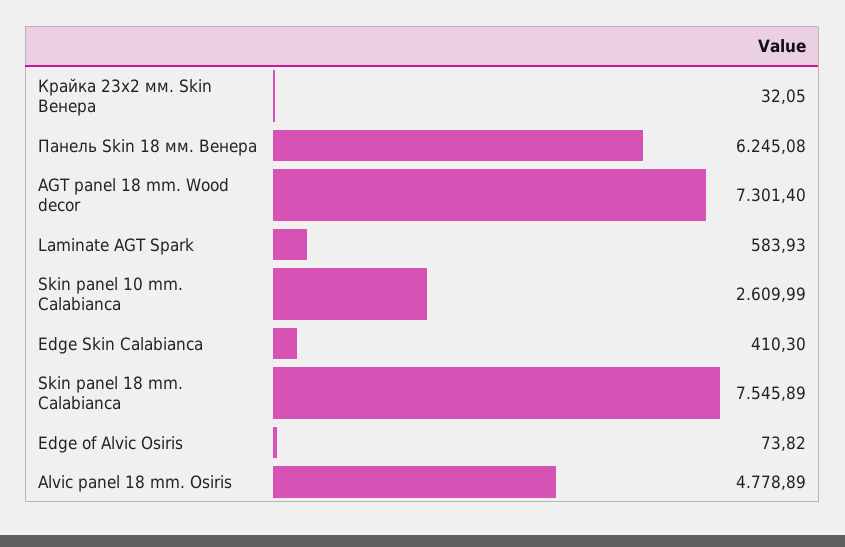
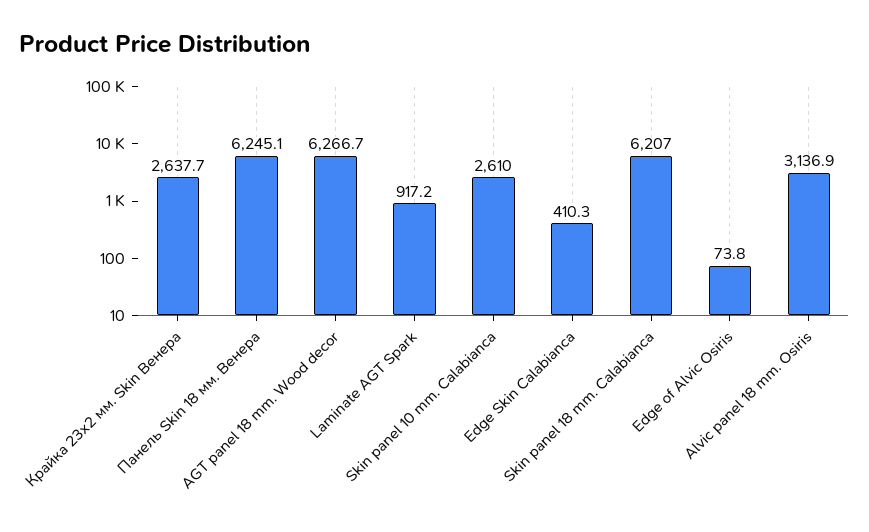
Крайка 23x2 мм. Skin Венера: 32.05 -> 2637.7
AGT panel 18 mm. Wood decor: 7301.4 -> 6266.7
Laminate AGT Spark: 583.93 -> 917.2
Skin panel 18 mm. Calabianca: 7545.89 -> 6207
Alvic panel 18 mm. Osiris: 4778.89 -> 3136.9

